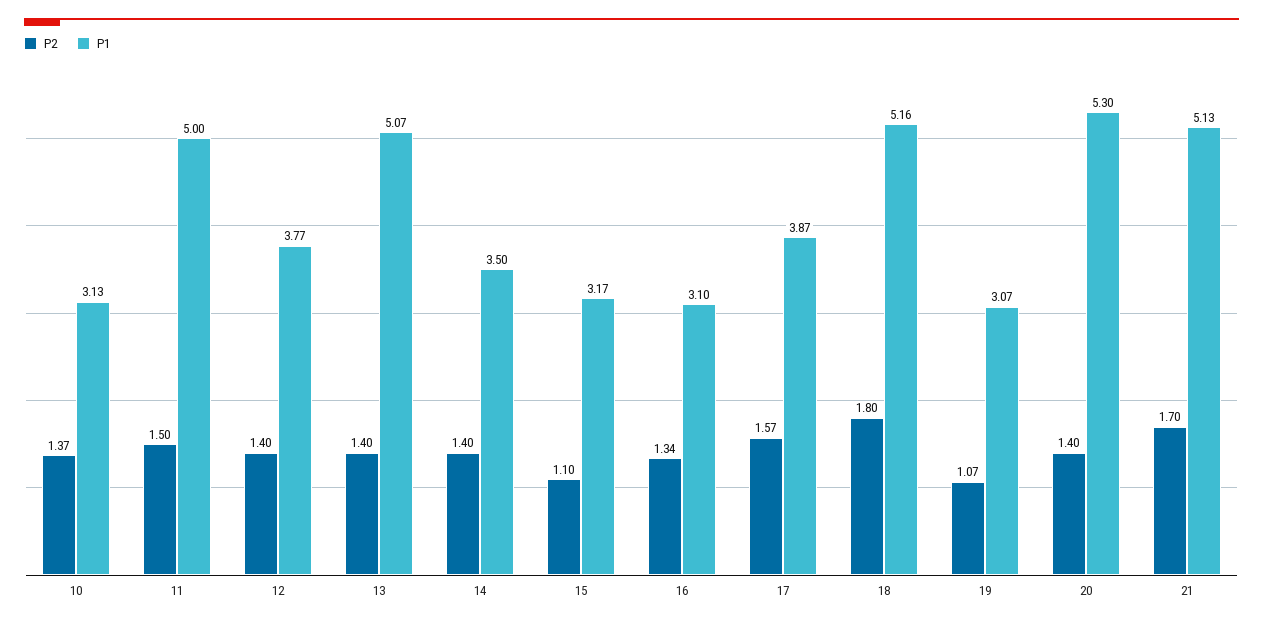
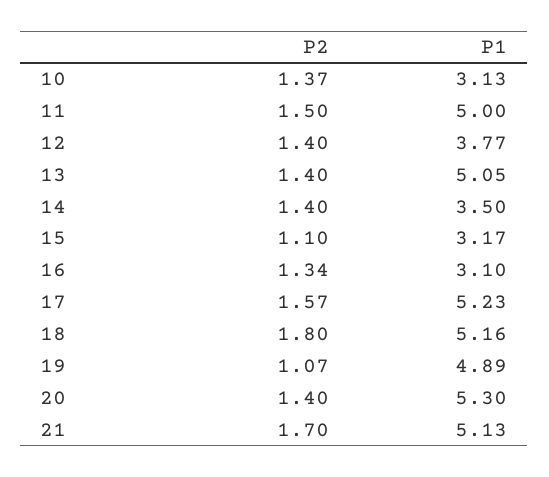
P1, 13: 5.07 -> 5.05
P1, 17: 3.87 -> 5.23
P1, 19: 3.07 -> 4.89

